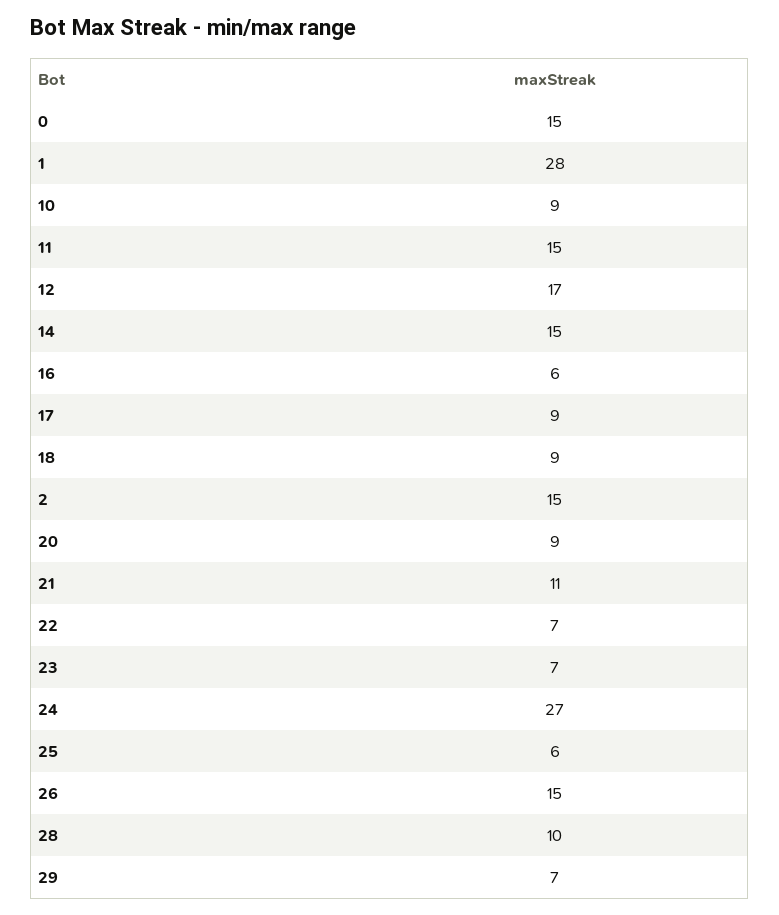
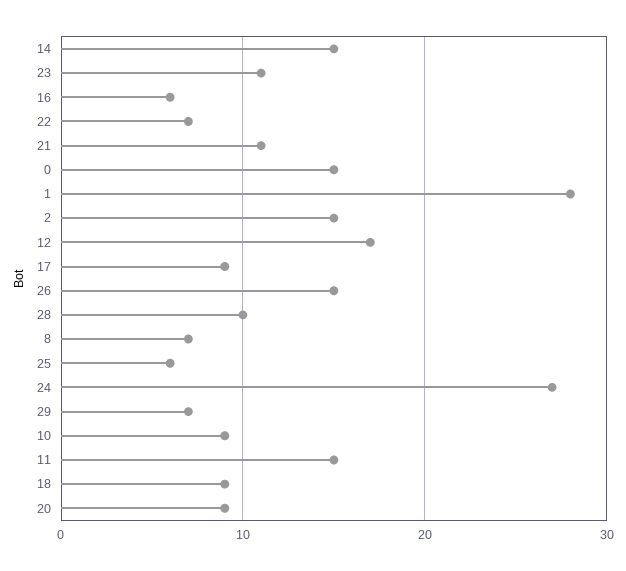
23: 7 -> 11
8: none -> 7

